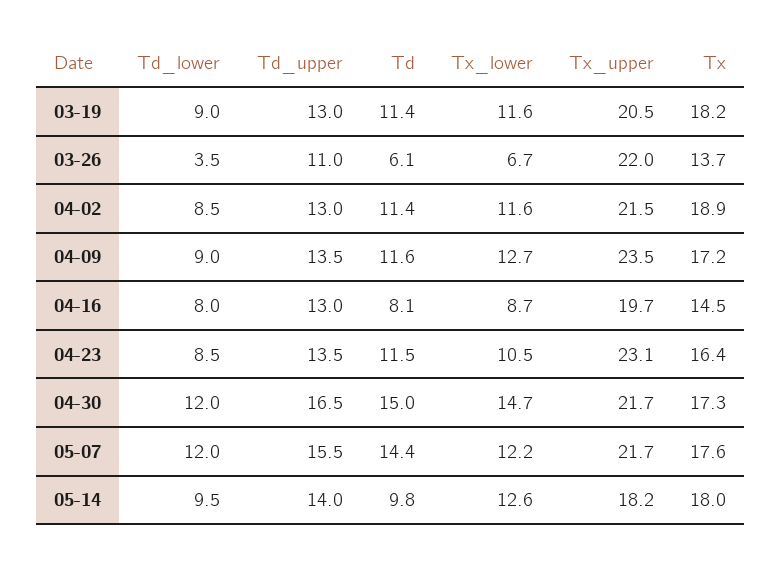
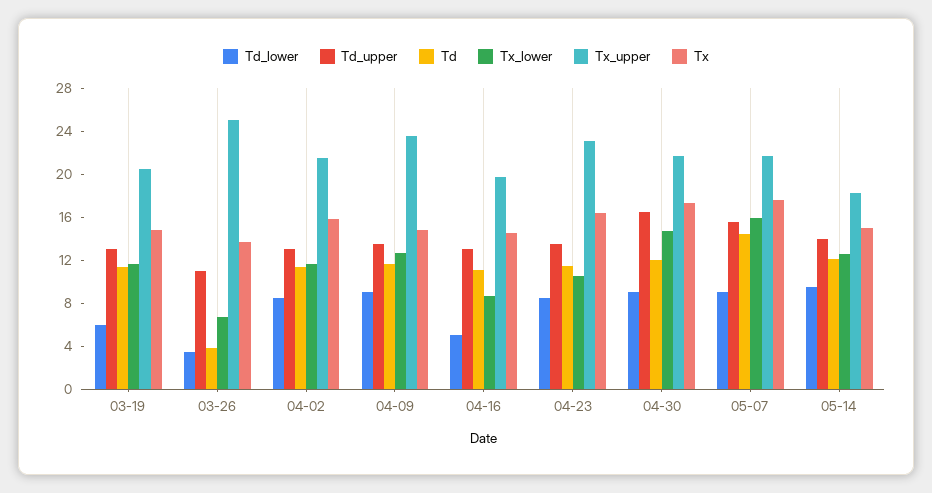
Td_lower, 03-19: 9 -> 6
Tx, 03-19: 18.2 -> 15
Td, 03-26: 6.1 -> 4
Tx_upper, 03-26: 22 -> 25
Tx, 04-02: 18.9 -> 16
Tx, 04-09: 17.2 -> 15
Td_lower, 04-16: 8 -> 5
Td, 04-16: 8.1 -> 11
Td_lower, 04-30: 12 -> 9
Td, 04-30: 15 -> 12
Td_lower, 05-07: 12 -> 9
Tx_lower, 05-07: 12.2 -> 16
Td, 05-14: 9.8 -> 12
Tx, 05-14: 18 -> 15

